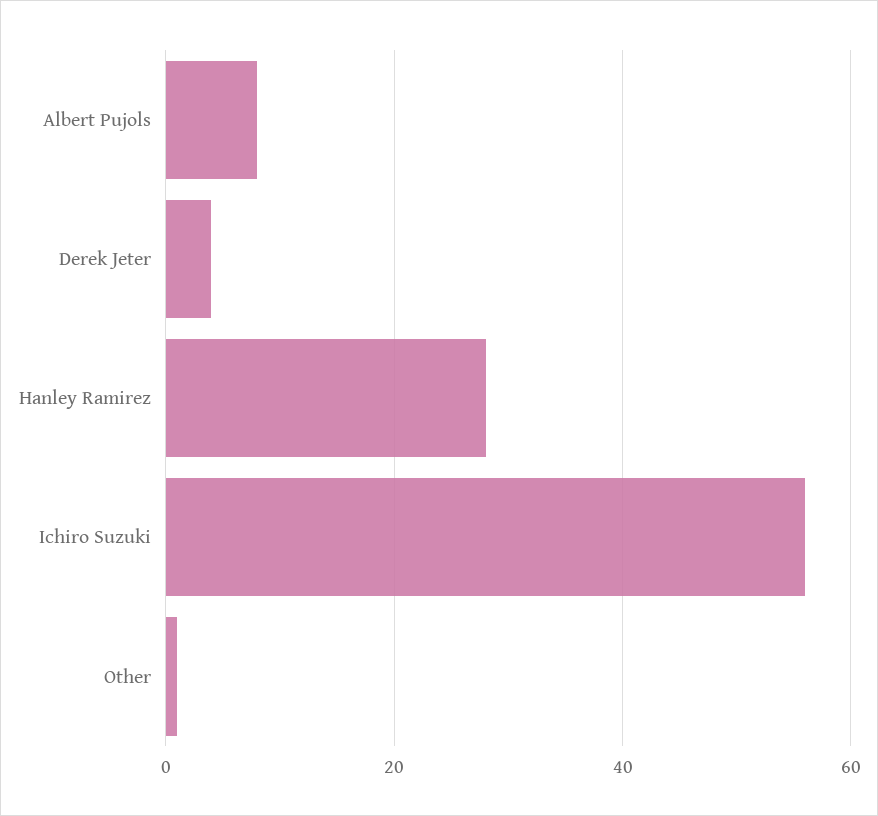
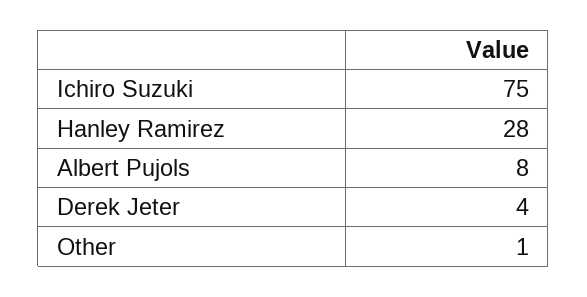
Ichiro Suzuki: 55 -> 75

